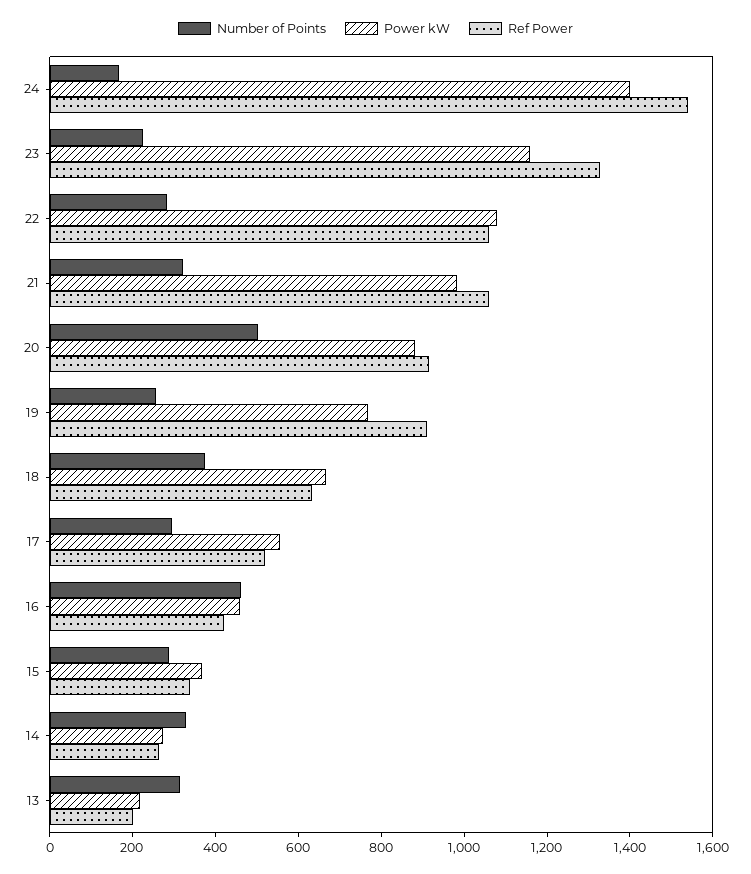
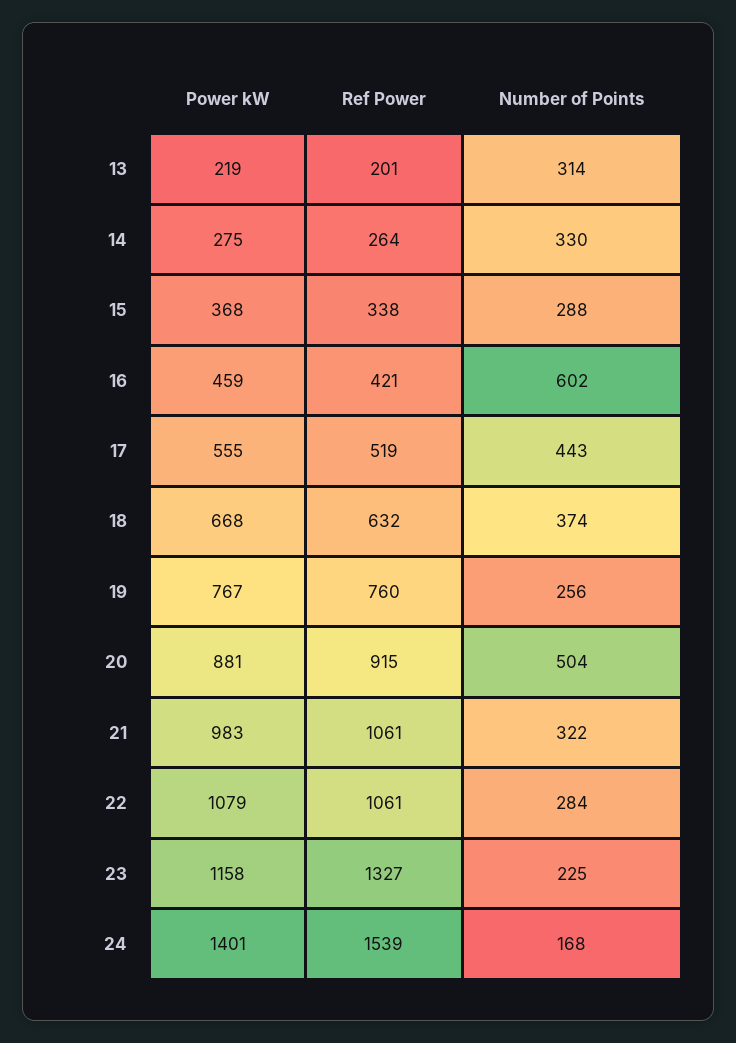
Ref Power, 19: 900 -> 760
Number of Points, 17: 300 -> 443
Number of Points, 16: 450 -> 602

